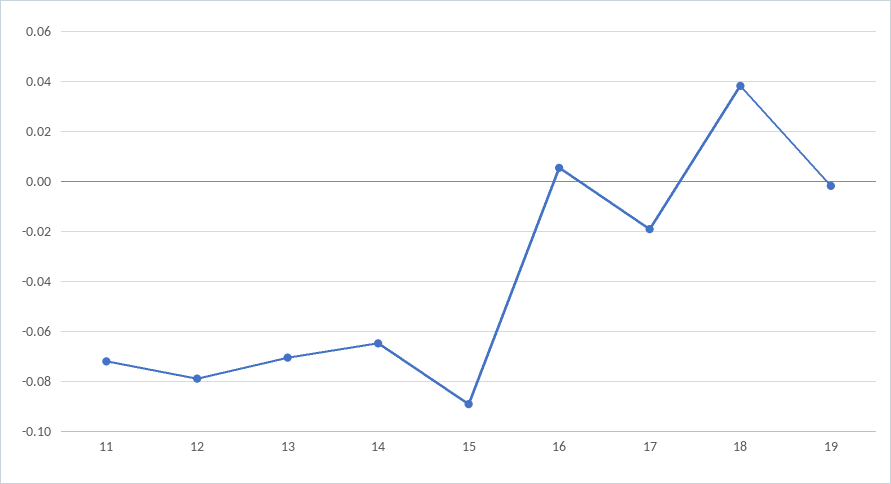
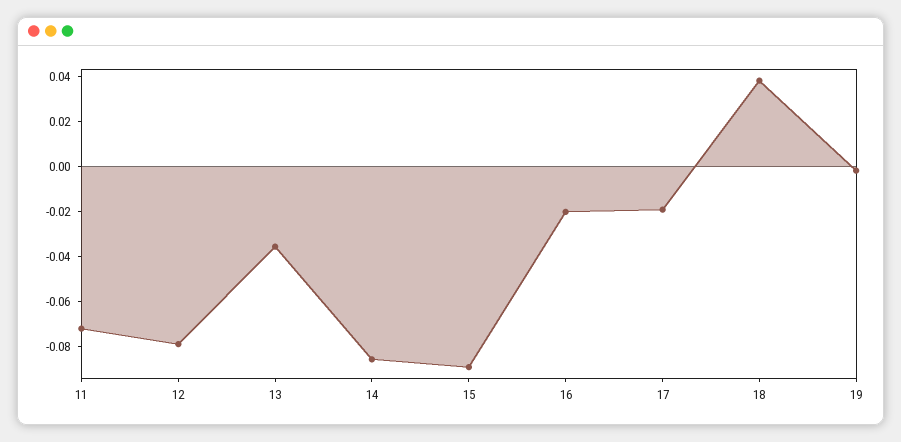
13: -0.07 -> -0.035
14: -0.065 -> -0.085
16: 0.005 -> -0.02

